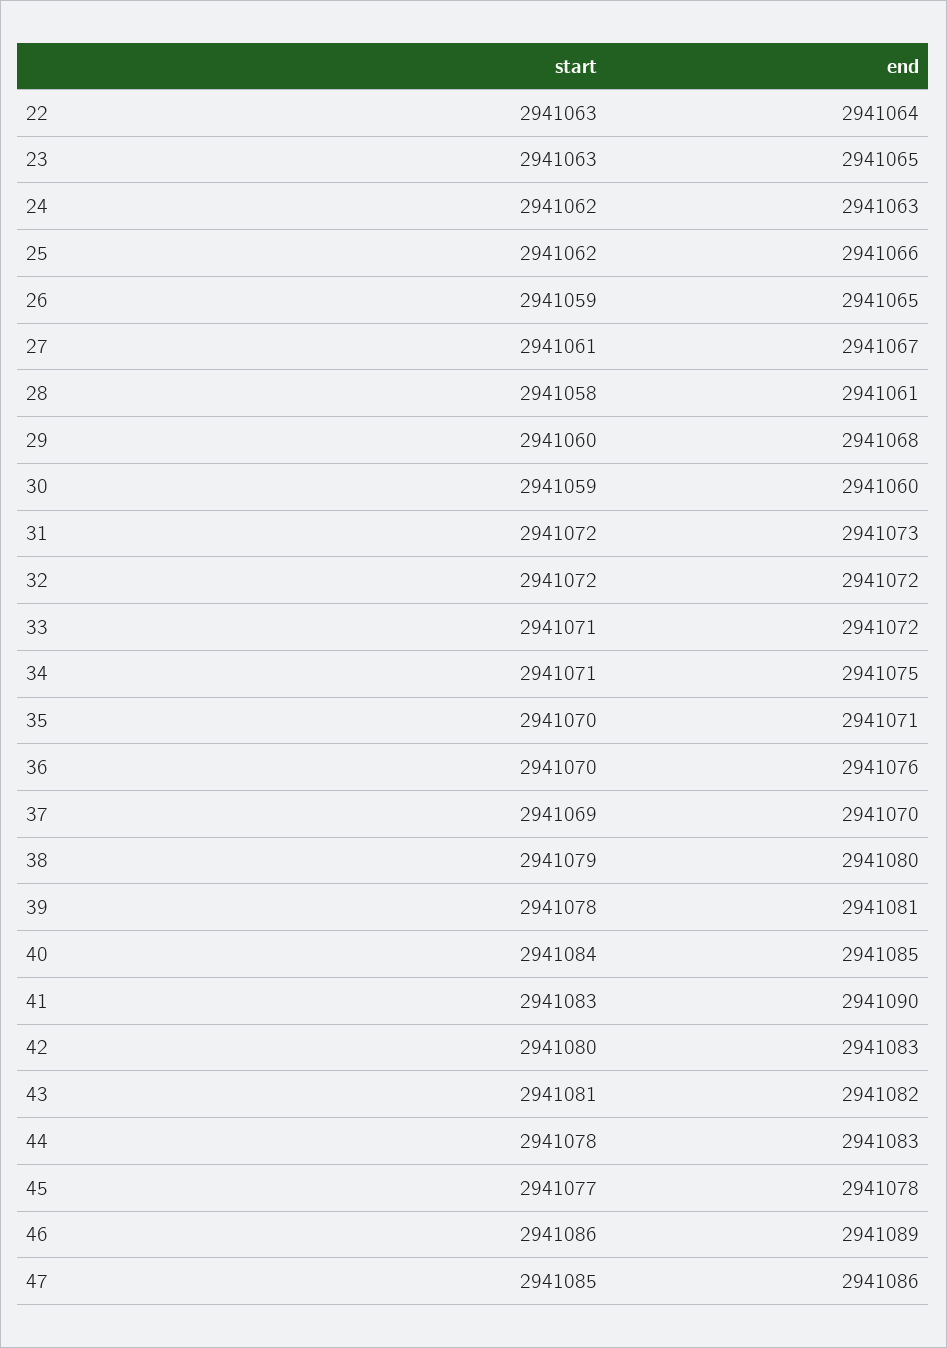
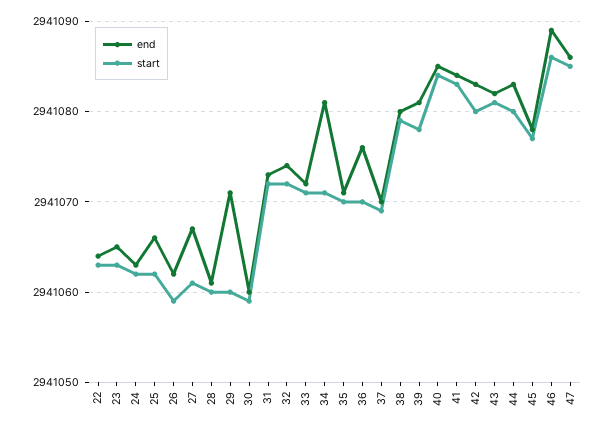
end, 26: 2941065 -> 2941062
start, 28: 2941058 -> 2941060
end, 29: 2941068 -> 2941071
end, 32: 2941072 -> 2941074
end, 34: 2941075 -> 2941081
end, 41: 2941090 -> 2941084
start, 44: 2941078 -> 2941080

